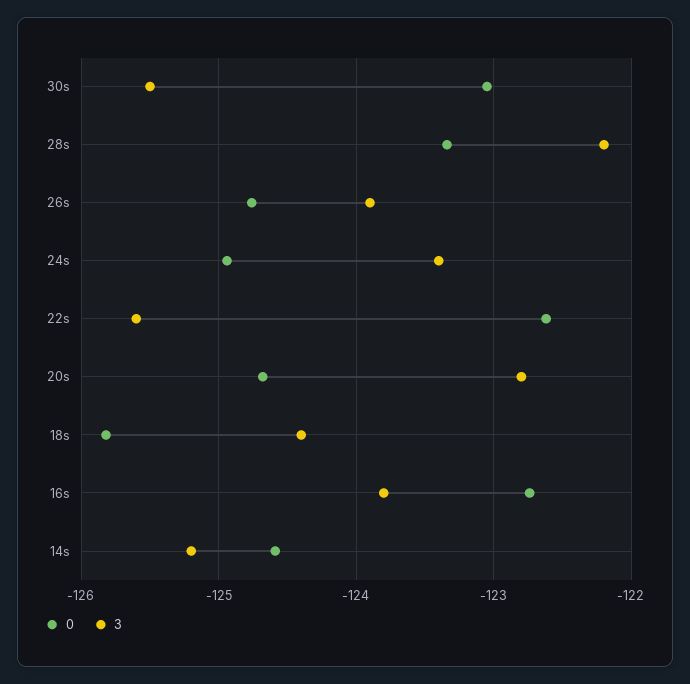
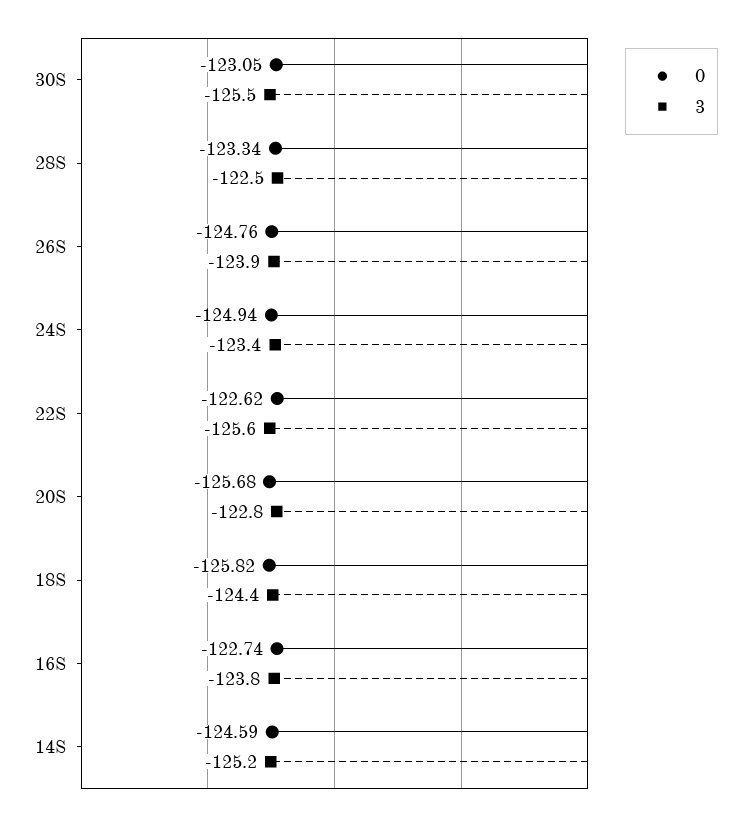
3, 28s: -122.2 -> -122.5
0, 20s: -124.7 -> -125.68

